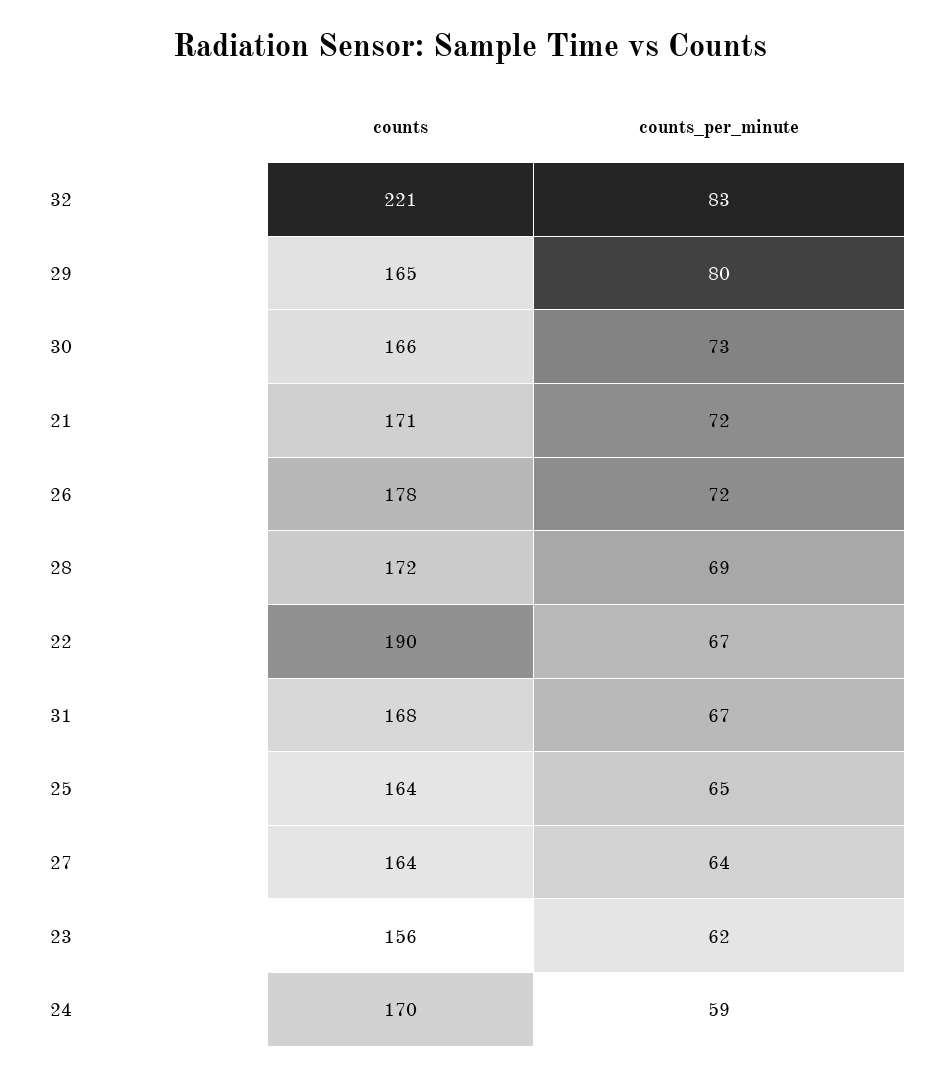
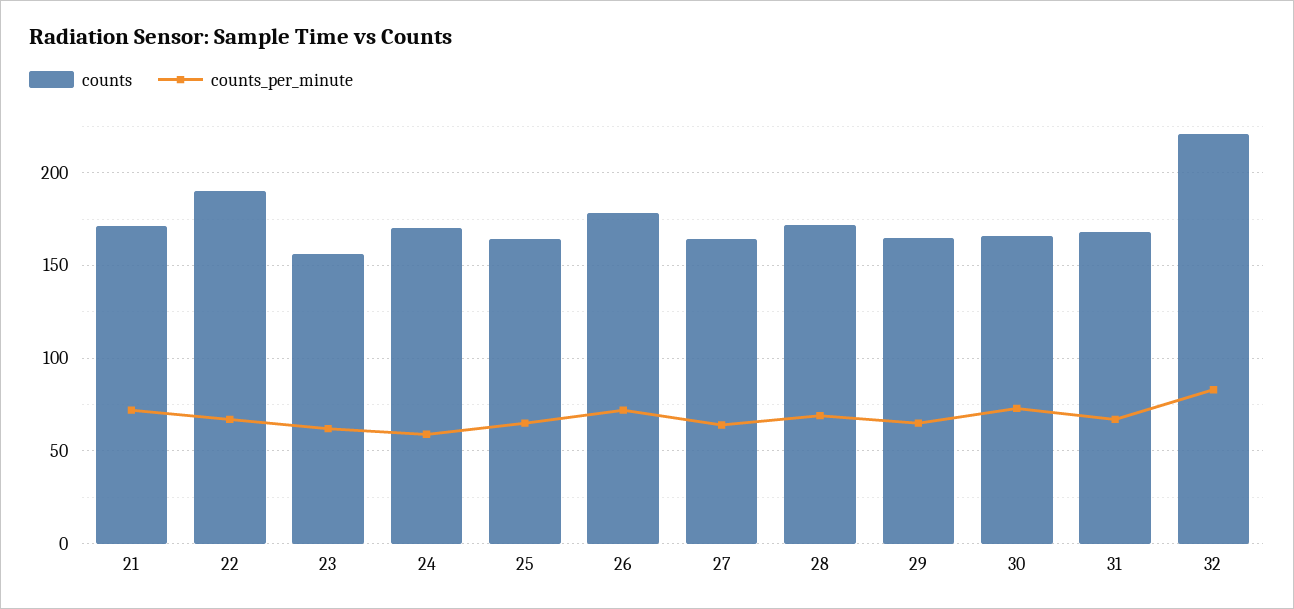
counts_per_minute, 29: 80 -> 65

